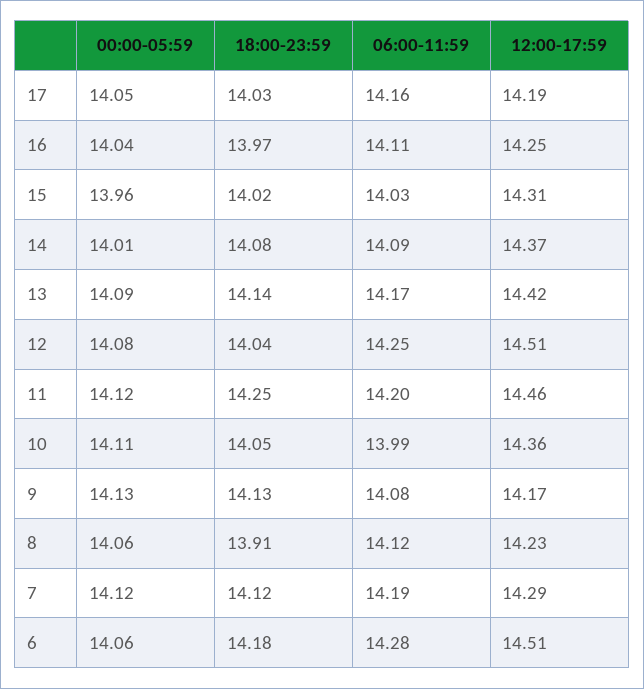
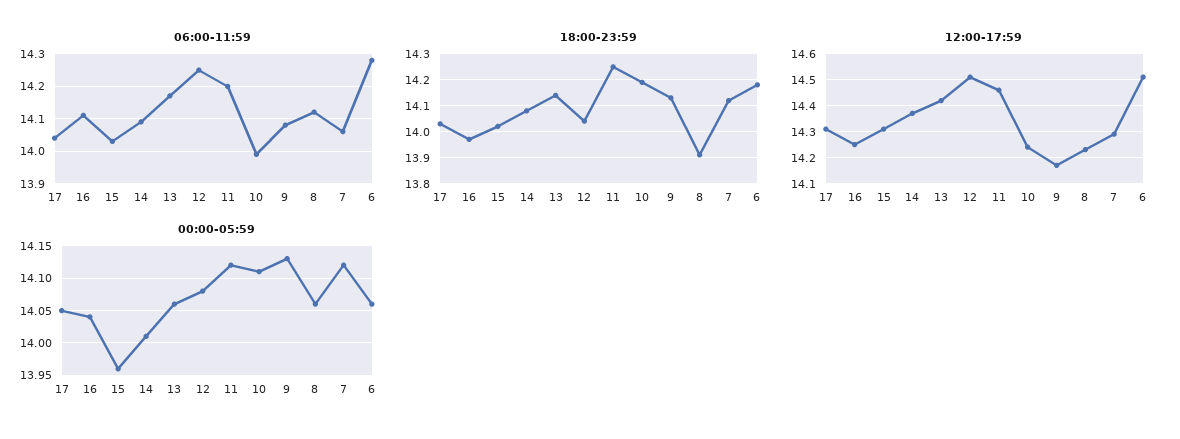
06:00-11:59, 17: 14.16 -> 14.05
12:00-17:59, 17: 14.19 -> 14.3
00:00-05:59, 13: 14.09 -> 14.06
18:00-23:59, 10: 14.05 -> 14.2
12:00-17:59, 10: 14.36 -> 14.25
06:00-11:59, 7: 14.19 -> 14.05

